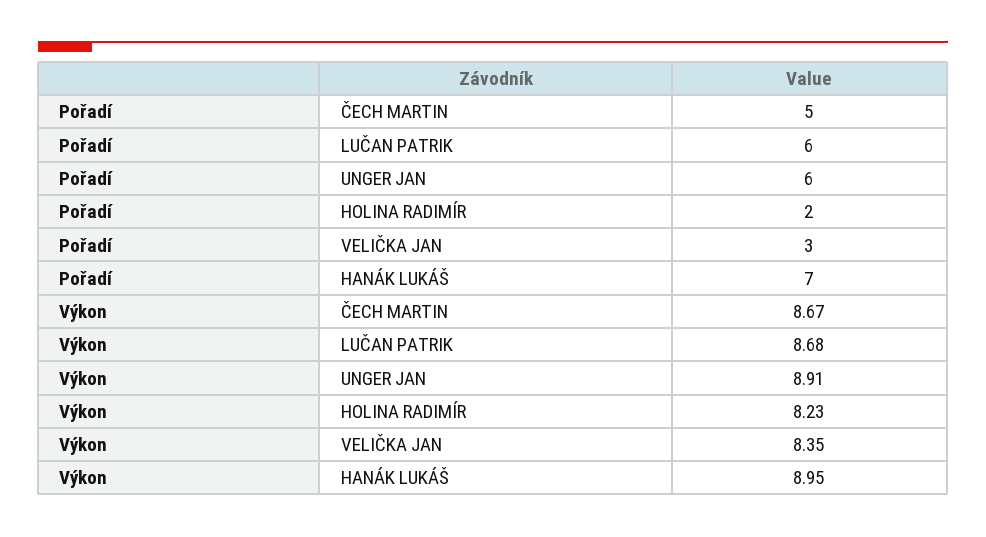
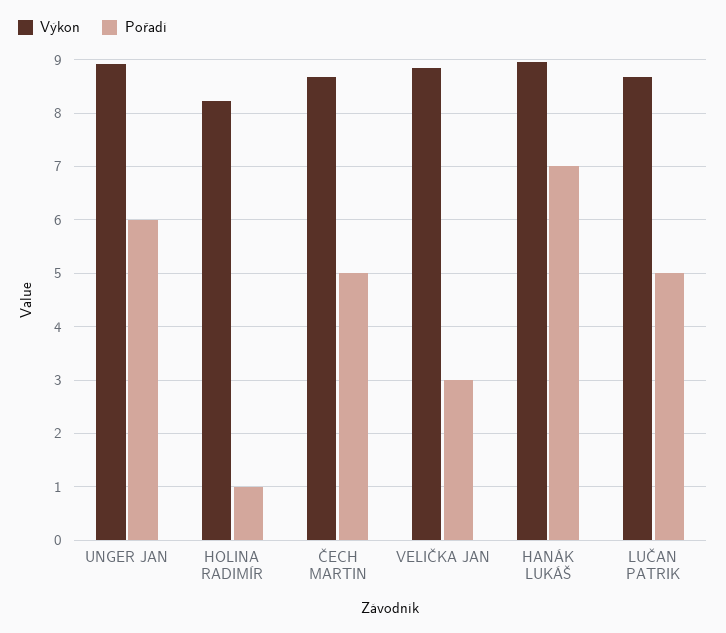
Pořadí, LUČAN PATRIK: 6 -> 5
Pořadí, HOLINA RADIMÍR: 2 -> 1
Výkon, VELIČKA JAN: 8.35 -> 8.8

